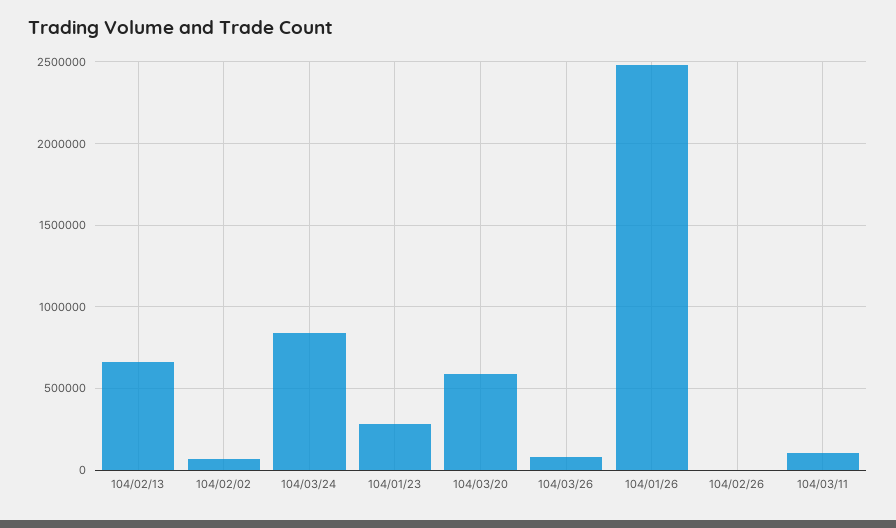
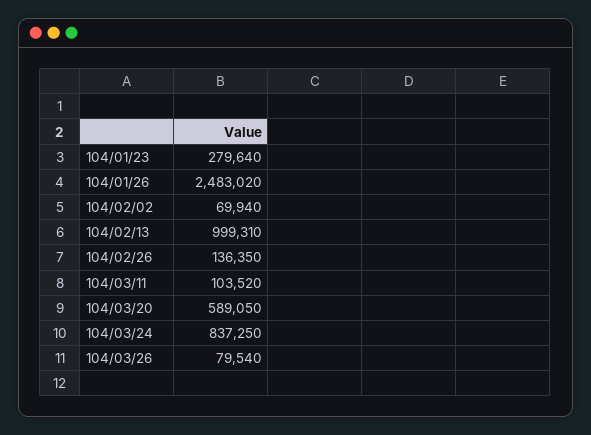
104/02/13: 650000 -> 999310
104/02/26: 0 -> 136350

